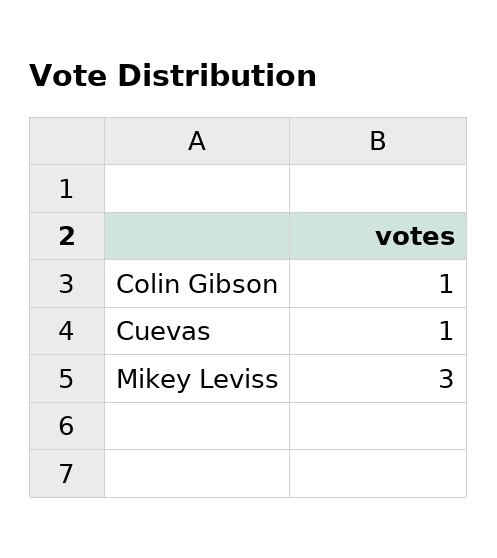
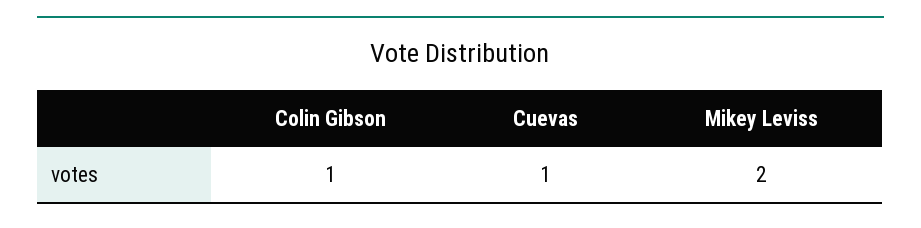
Mikey Leviss: 3 -> 2

